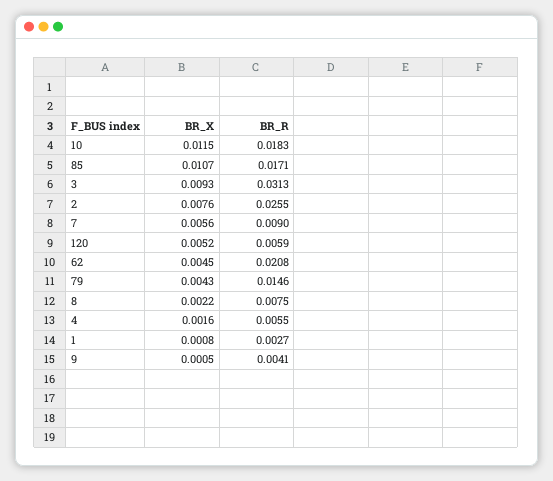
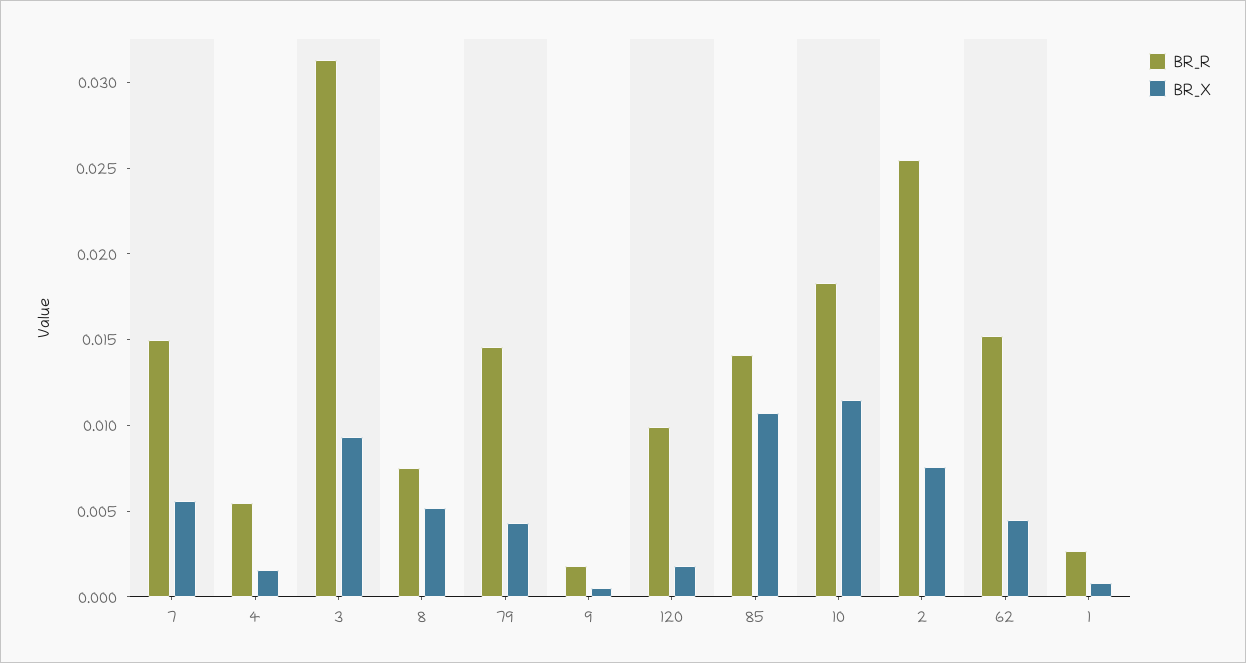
BR_R, 85: 0.0171 -> 0.014
BR_R, 7: 0.009 -> 0.015
BR_X, 120: 0.0052 -> 0.002
BR_R, 120: 0.0059 -> 0.01
BR_R, 62: 0.0208 -> 0.015
BR_X, 8: 0.0022 -> 0.005
BR_R, 9: 0.0041 -> 0.002

